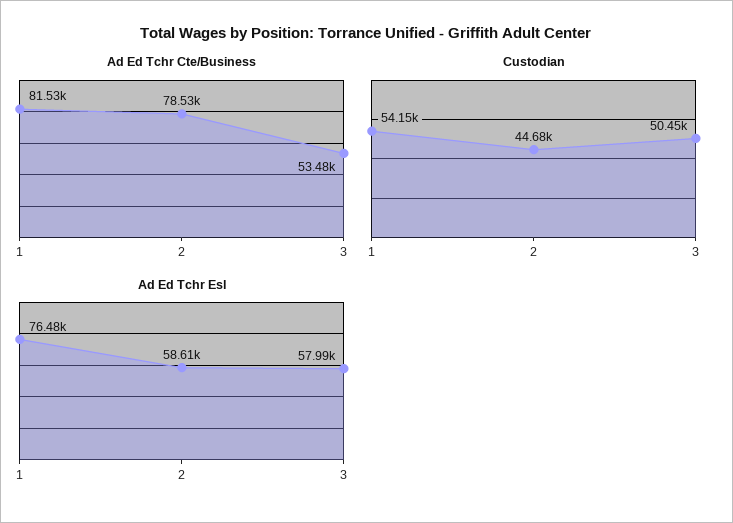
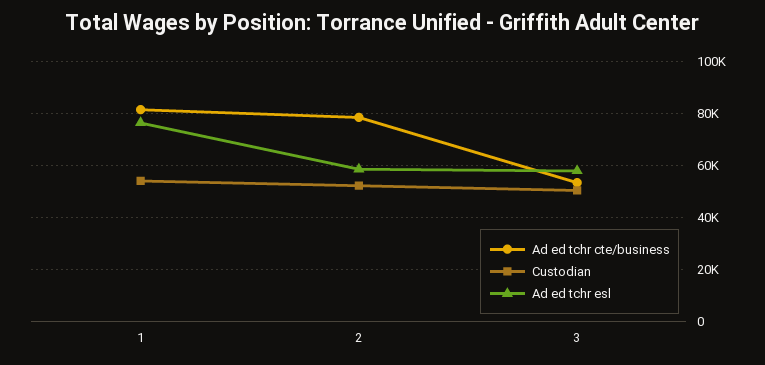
Custodian, 2: 44680 -> 52500

